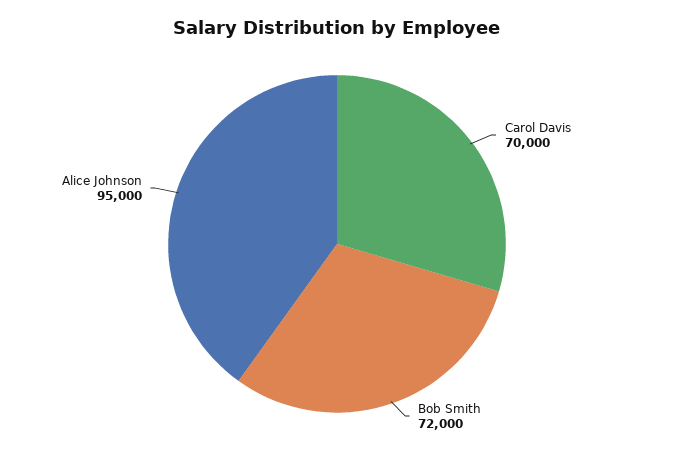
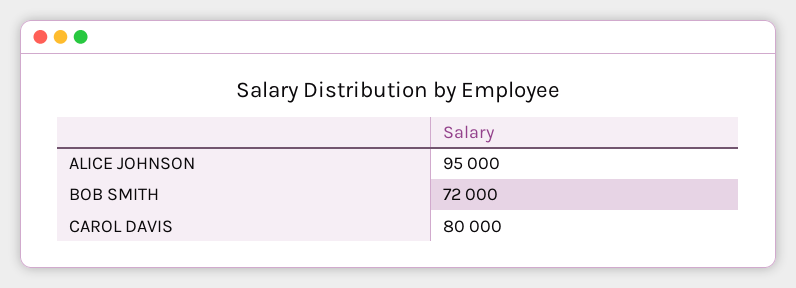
Carol Davis: 70000 -> 80000

